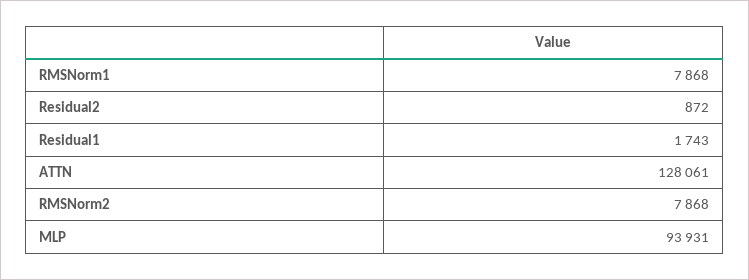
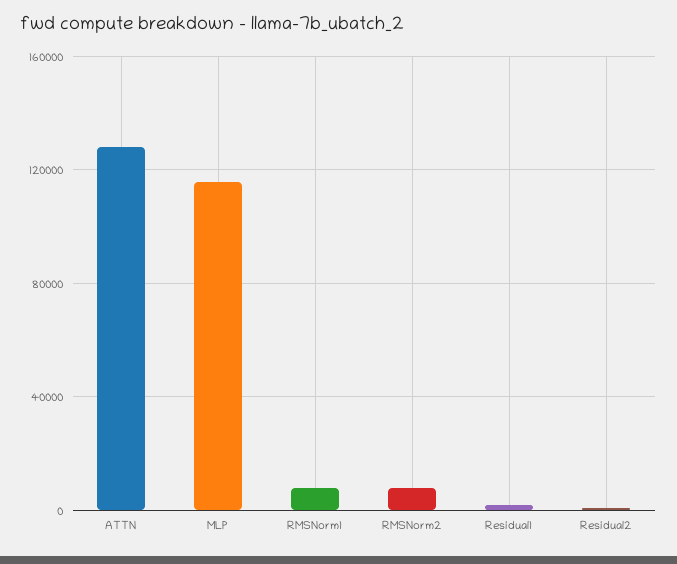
MLP: 93931 -> 115000

